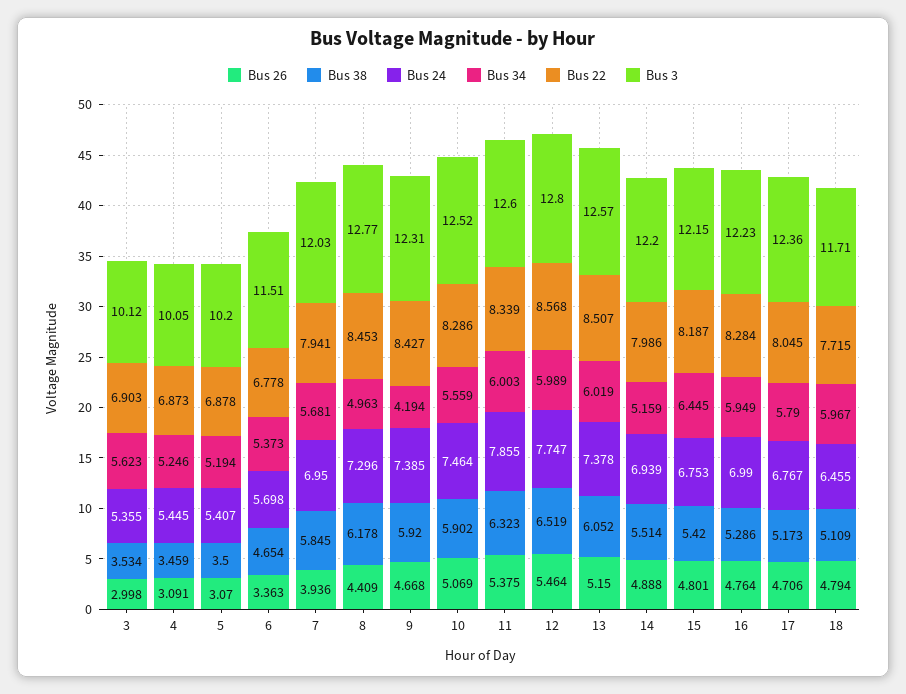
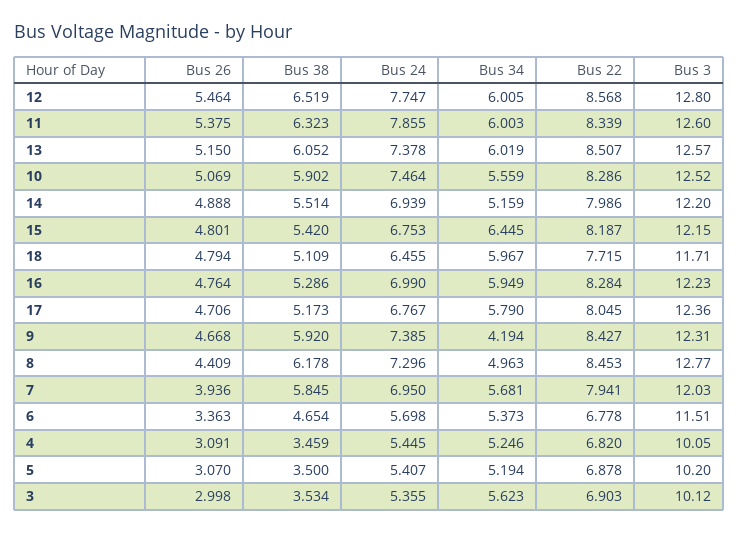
Bus 22, 4: 6.873 -> 6.82
Bus 34, 12: 5.989 -> 6.005

